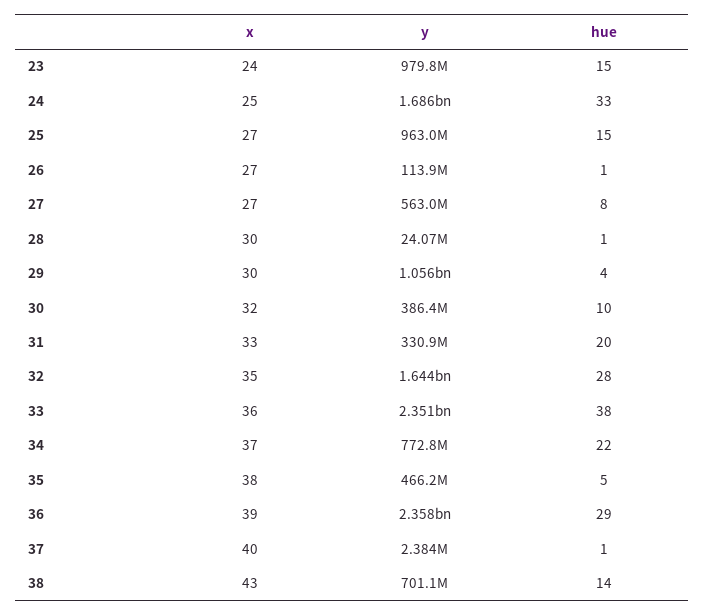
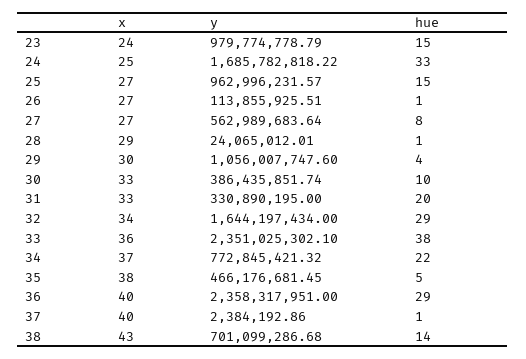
x, 28: 30 -> 29
x, 30: 32 -> 33
x, 32: 35 -> 34
hue, 32: 28 -> 29
x, 36: 39 -> 40

